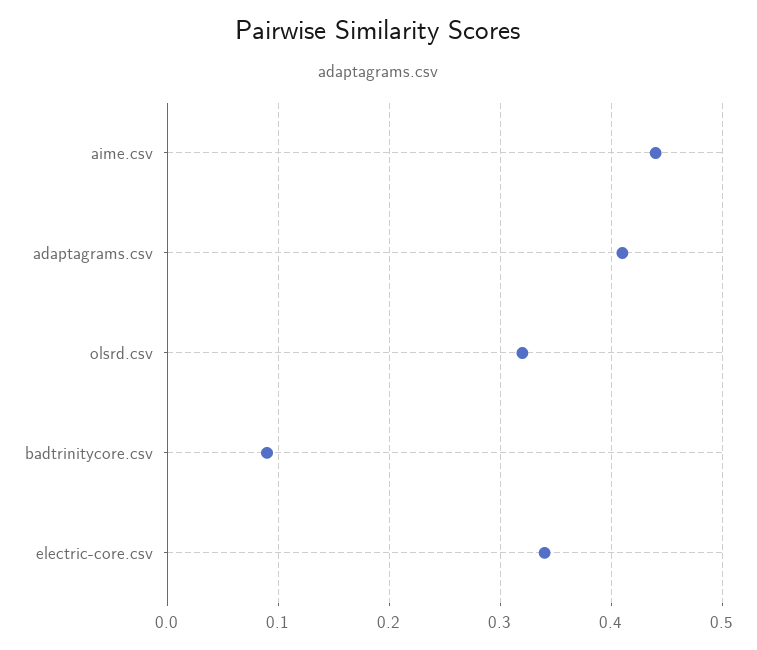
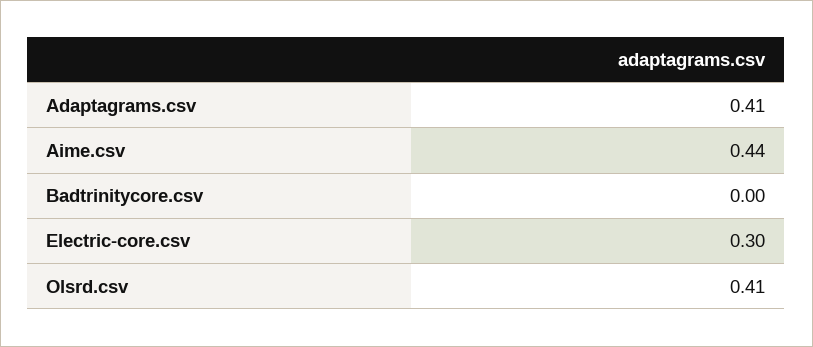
olsrd.csv: 0.32 -> 0.41
badtrinitycore.csv: 0.09 -> 0
electric-core.csv: 0.34 -> 0.3

